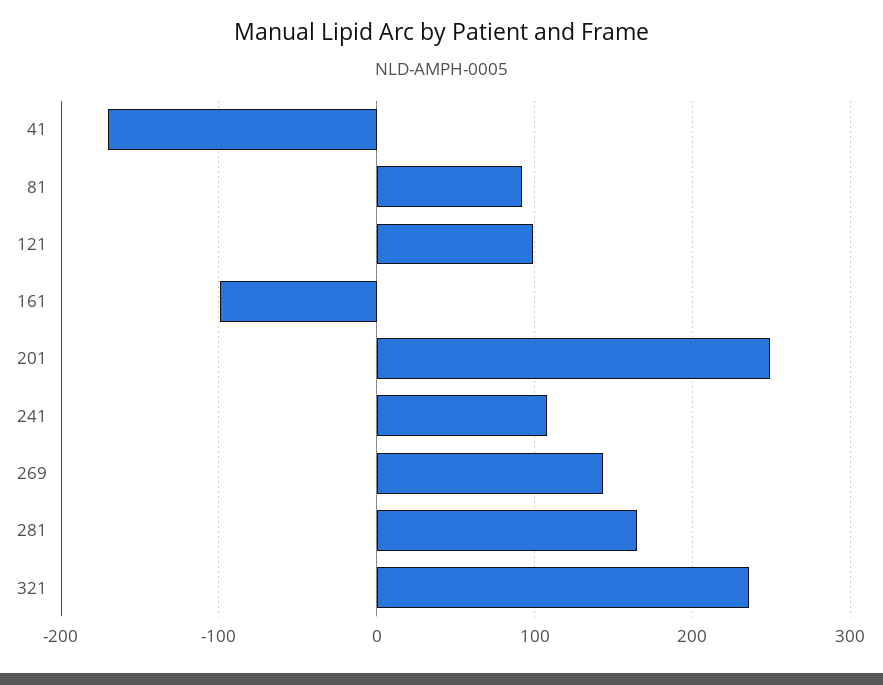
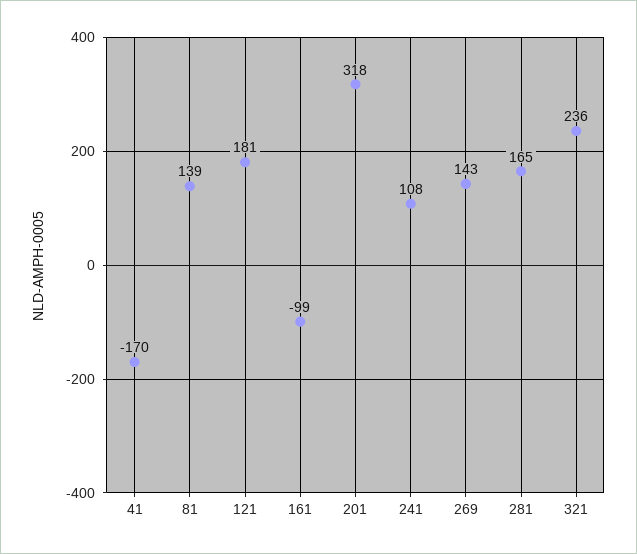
81: 90 -> 139
121: 100 -> 181
201: 250 -> 318

